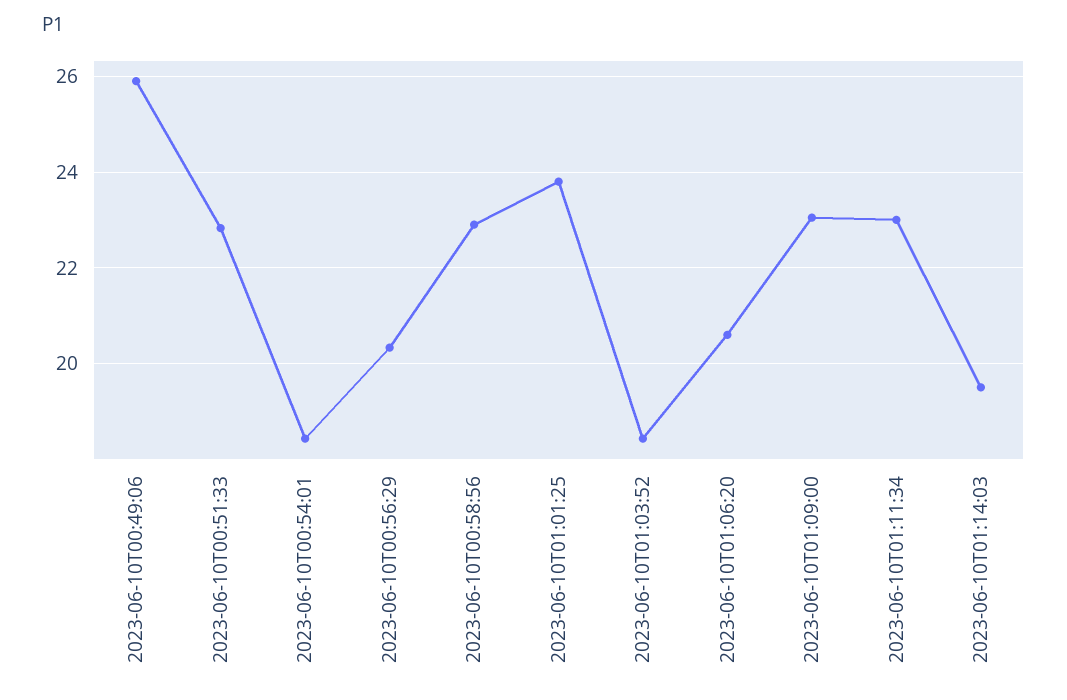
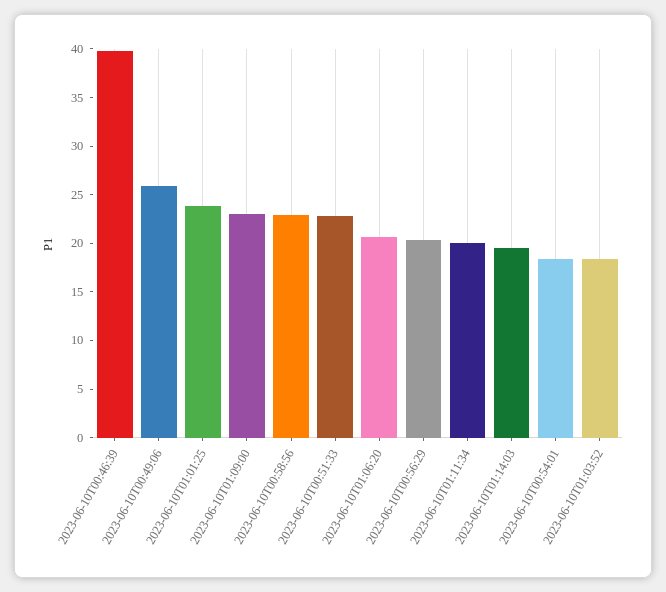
2023-06-10T01:11:34: 23 -> 20
2023-06-10T00:46:39: none -> 40

